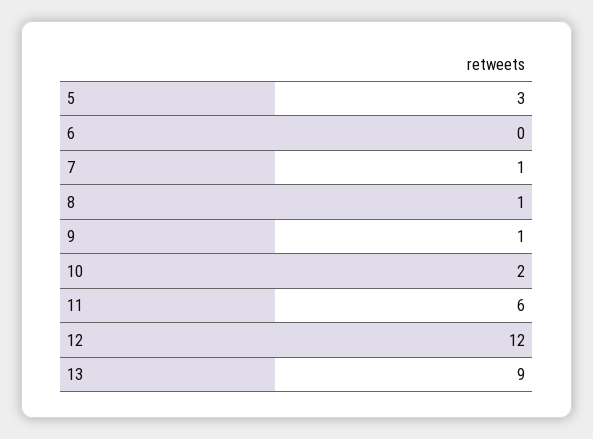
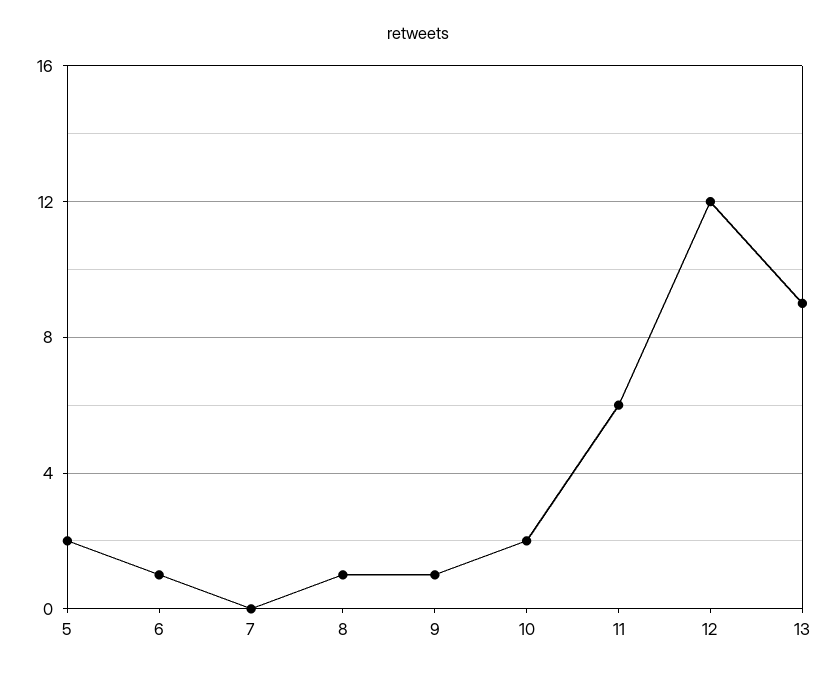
5: 3 -> 2
6: 0 -> 1
7: 1 -> 0

